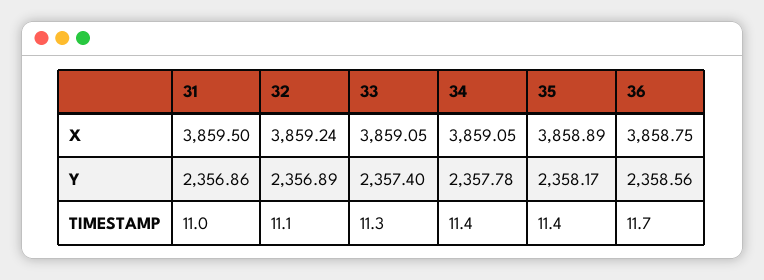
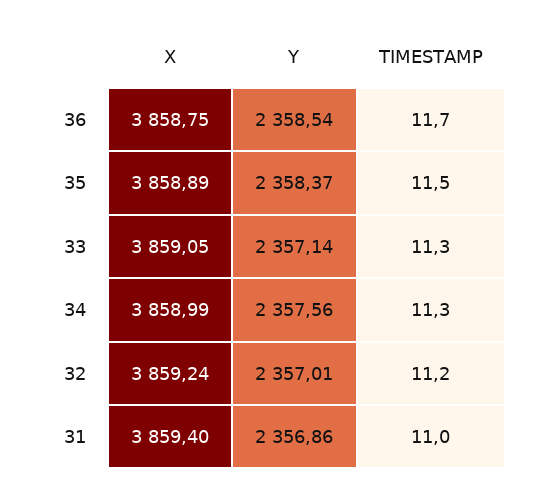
31, X: 3859.5 -> 3859.4
34, X: 3859.05 -> 3858.99
32, Y: 2356.89 -> 2357.01
33, Y: 2357.4 -> 2357.14
34, Y: 2357.78 -> 2357.56
35, Y: 2358.17 -> 2358.37
36, Y: 2358.56 -> 2358.54
32, TIMESTAMP: 11.1 -> 11.2
34, TIMESTAMP: 11.4 -> 11.3
35, TIMESTAMP: 11.4 -> 11.5

